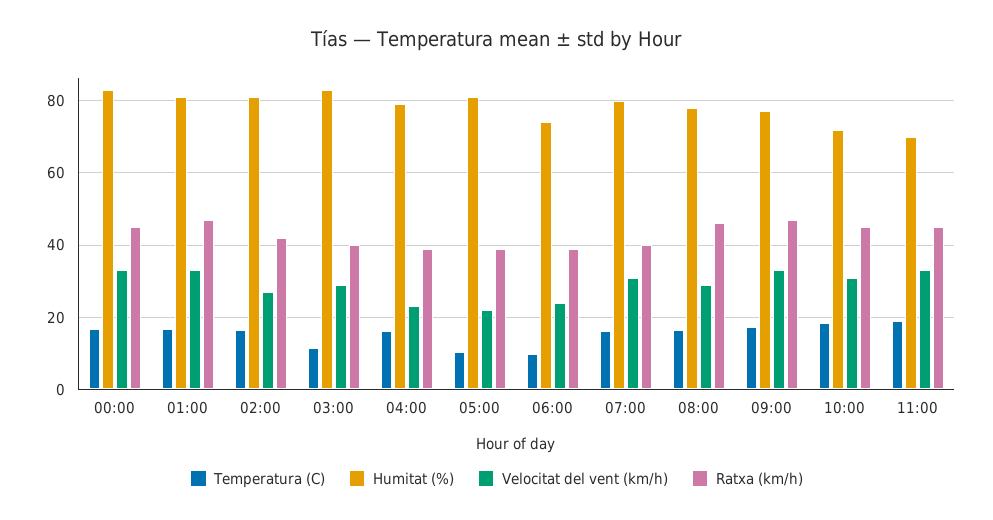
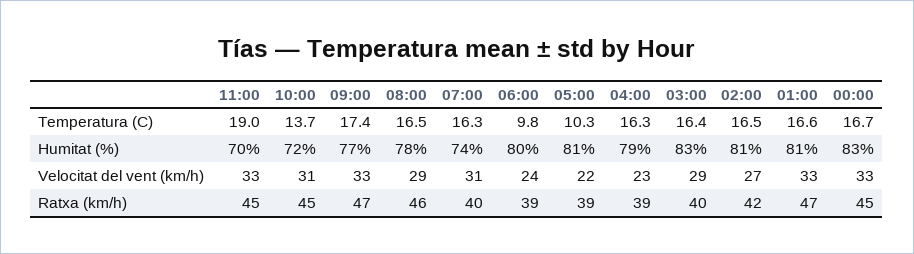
Temperatura (C), 03:00: 12 -> 16.4
Humitat (%), 06:00: 74 -> 80
Humitat (%), 07:00: 80 -> 74
Temperatura (C), 10:00: 18 -> 13.7

